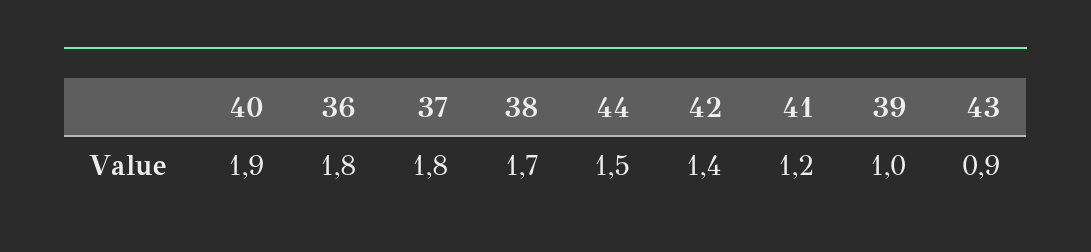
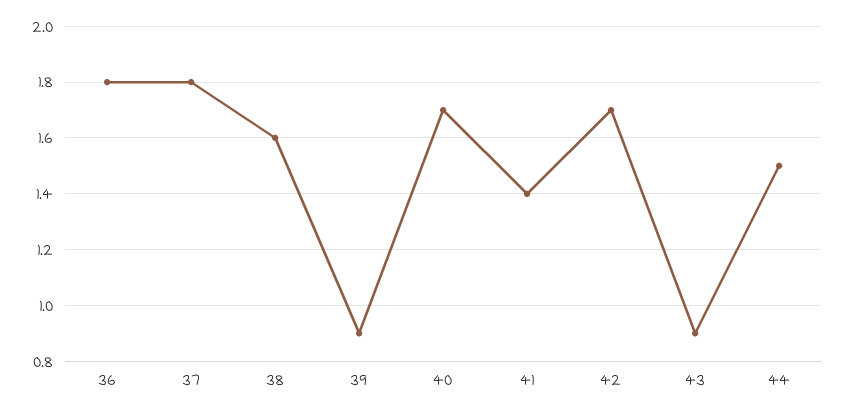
40: 1.9 -> 1.7
38: 1.7 -> 1.6
42: 1.4 -> 1.7
41: 1.2 -> 1.4
39: 1 -> 0.9

